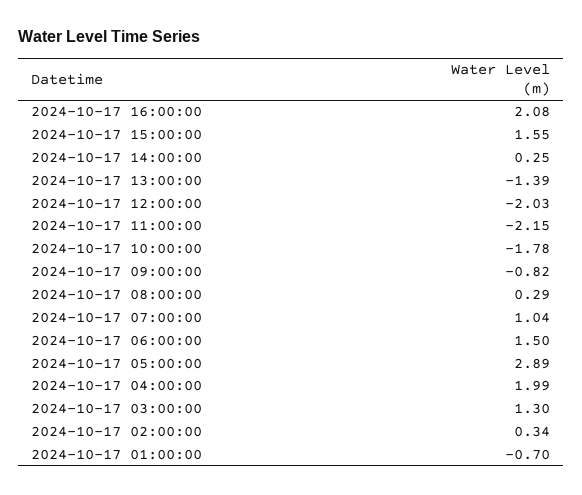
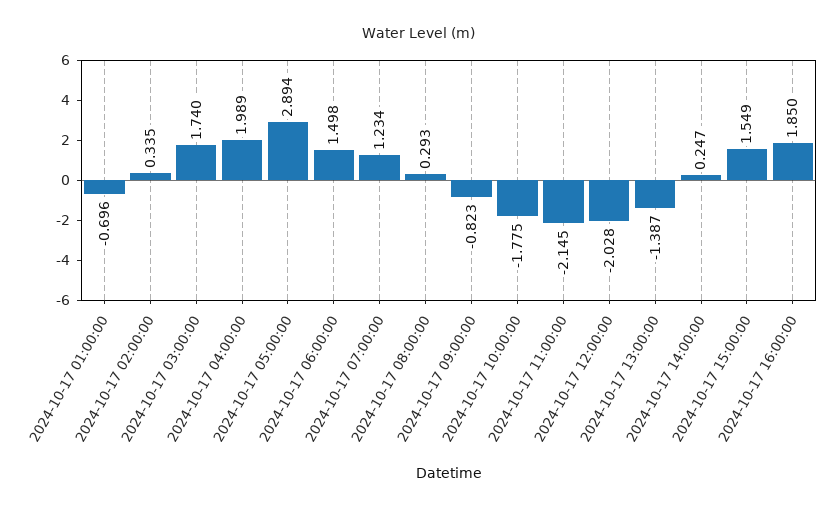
2024-10-17 16:00:00: 2.08 -> 1.85
2024-10-17 07:00:00: 1.04 -> 1.234
2024-10-17 03:00:00: 1.3 -> 1.74

